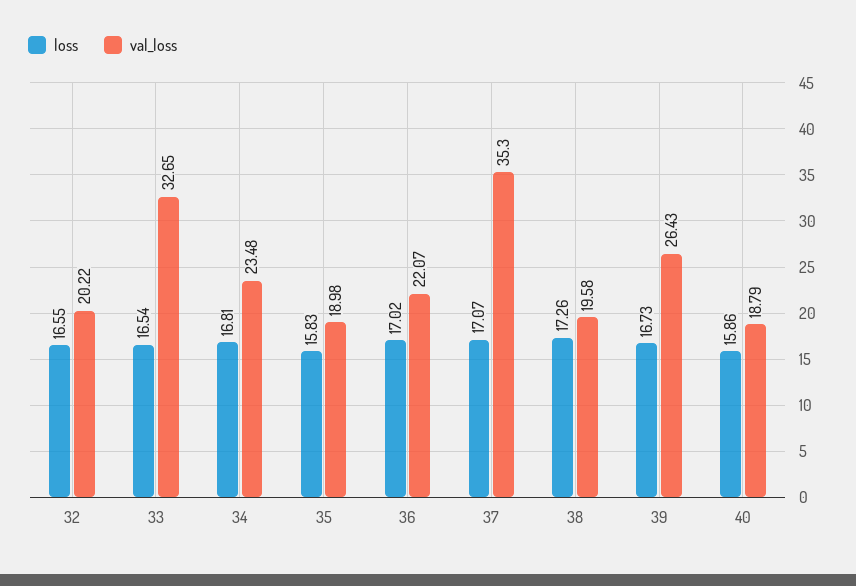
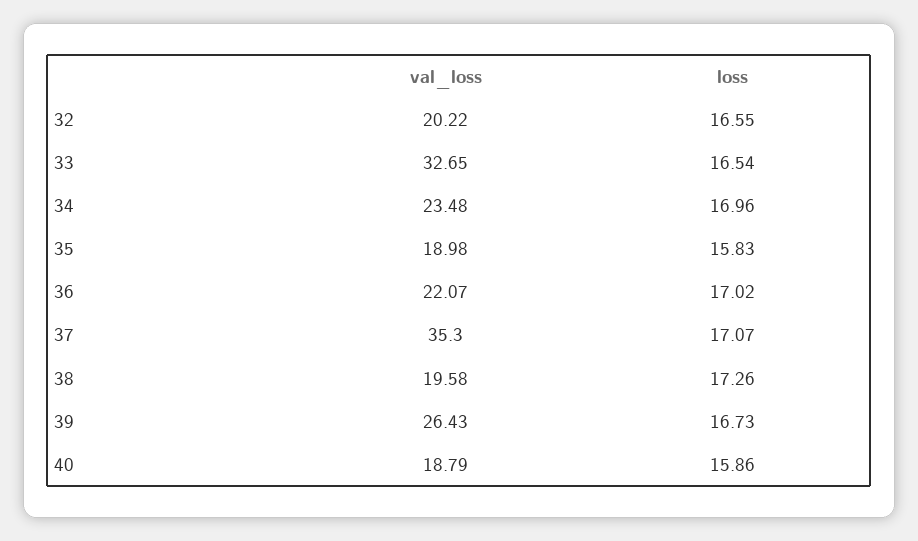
loss, 34: 16.81 -> 16.96

